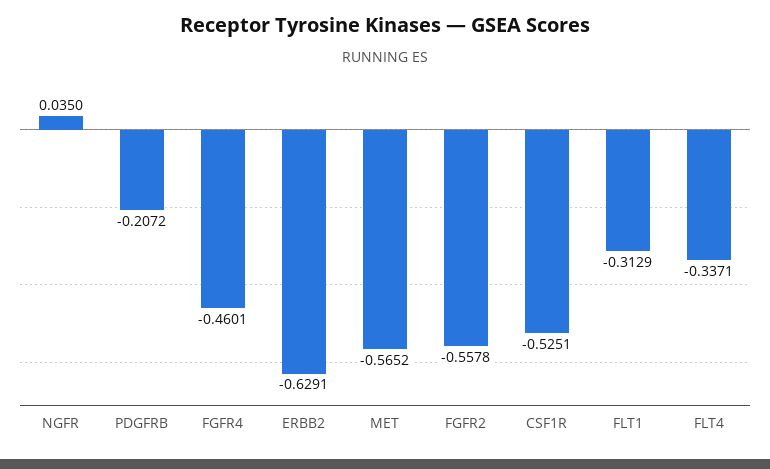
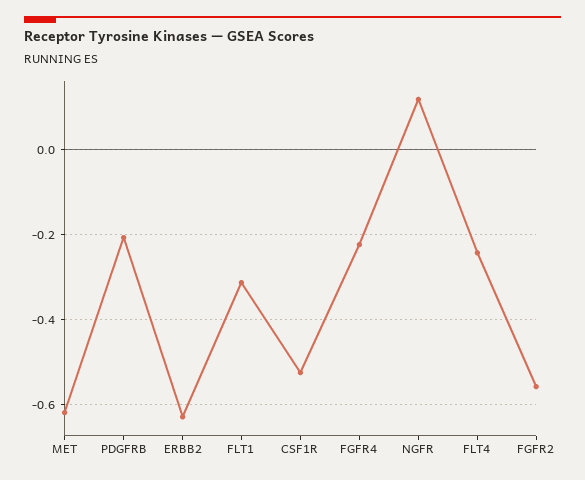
NGFR: 0.035 -> 0.12
FGFR4: -0.4601 -> -0.22
MET: -0.5652 -> -0.62
FLT4: -0.3371 -> -0.24

